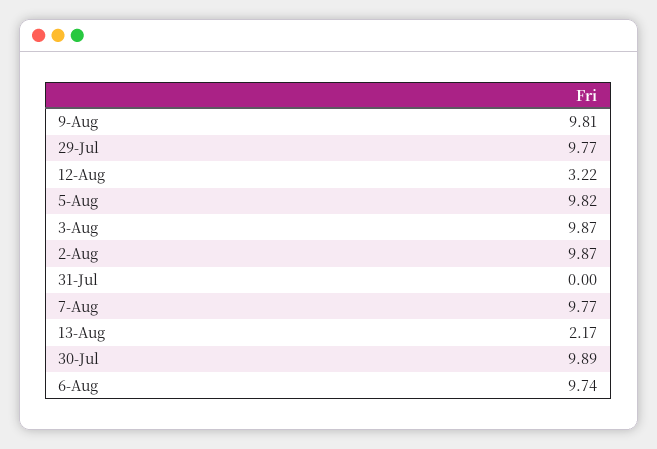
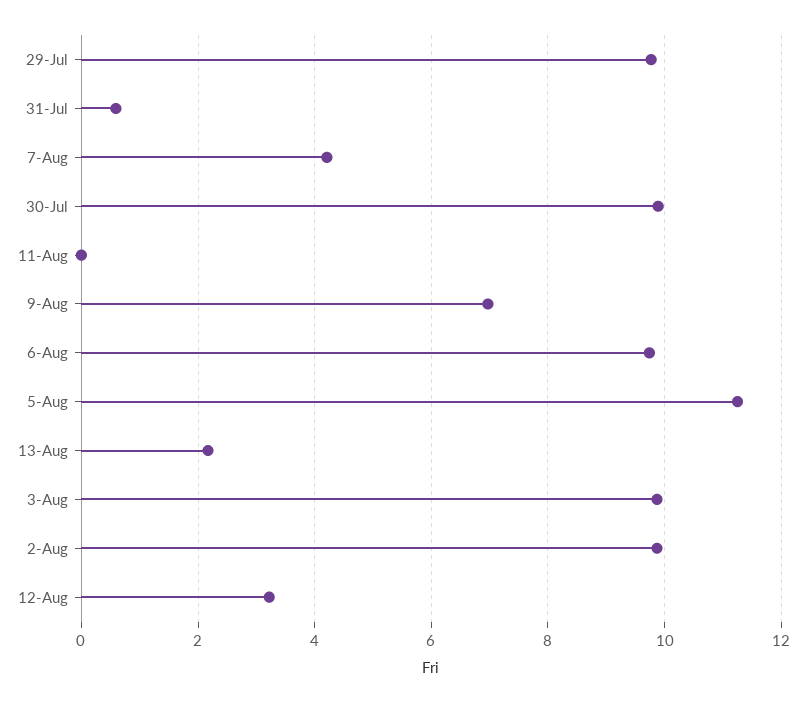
9-Aug: 9.81 -> 7
5-Aug: 9.82 -> 11.2
31-Jul: 0 -> 0.6
7-Aug: 9.77 -> 4.2
11-Aug: none -> 0

